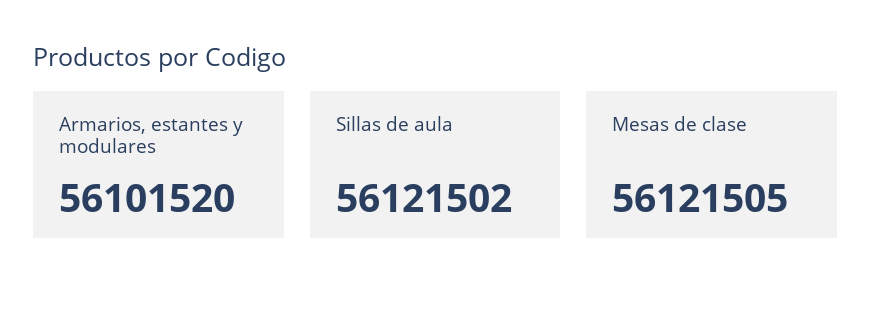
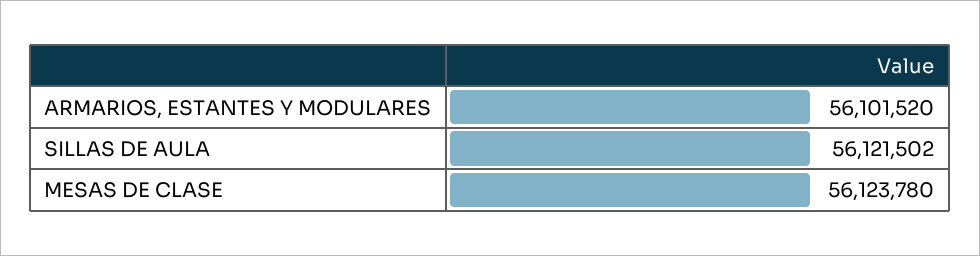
Mesas de clase: 56121505 -> 56123780

